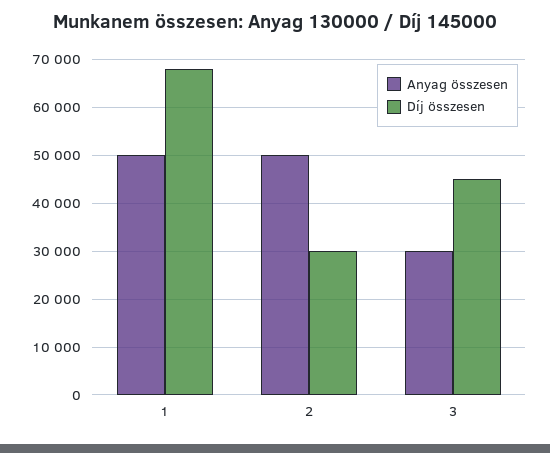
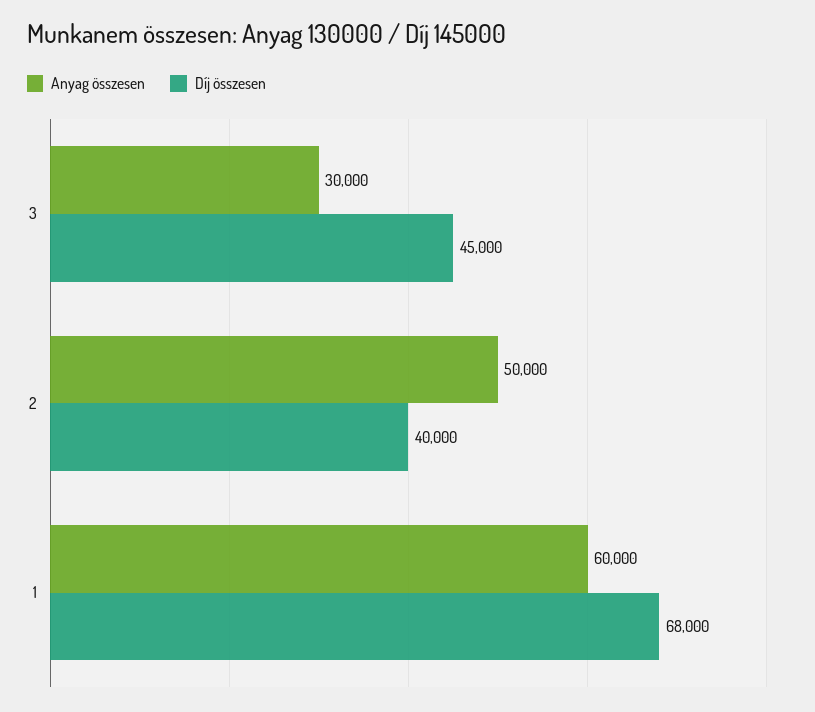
Anyag összesen, 1: 50000 -> 60000
Díj összesen, 2: 30000 -> 40000

